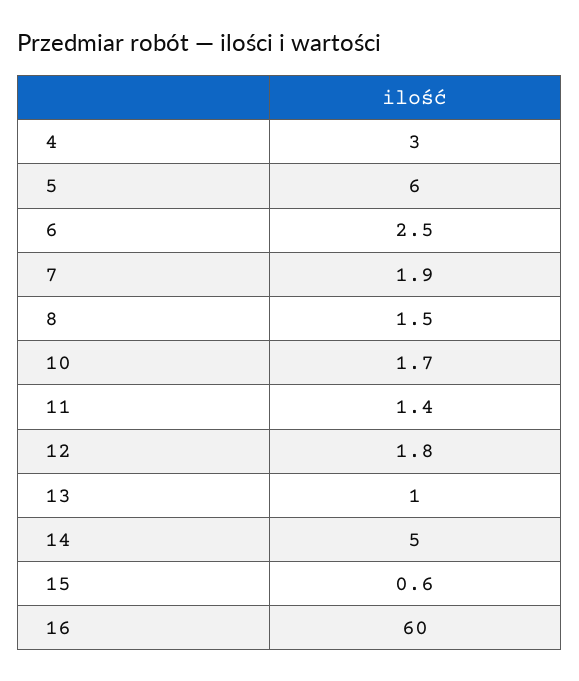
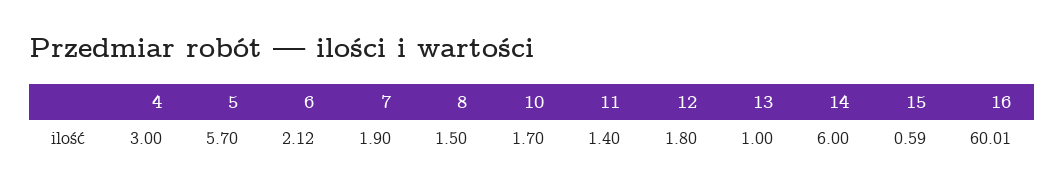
5: 6 -> 5.7
6: 2.5 -> 2.12
14: 5 -> 6

